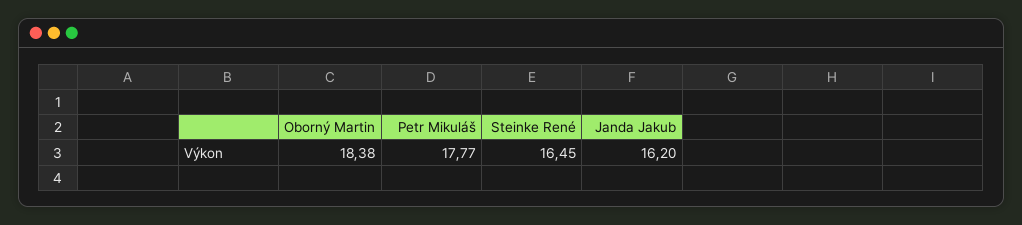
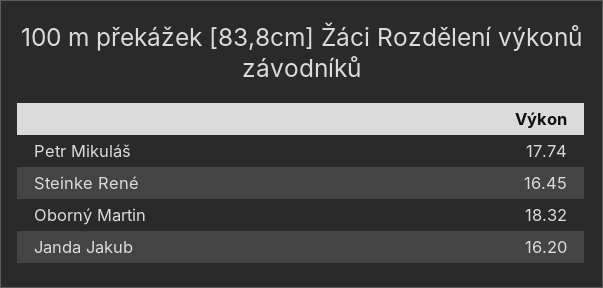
Oborný Martin: 18.38 -> 18.32
Petr Mikuláš: 17.77 -> 17.74

